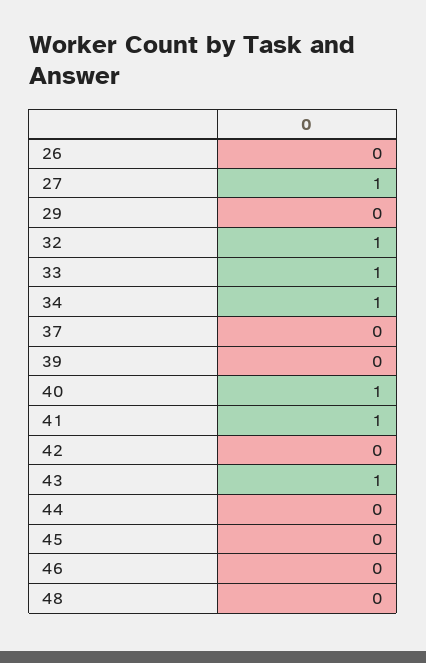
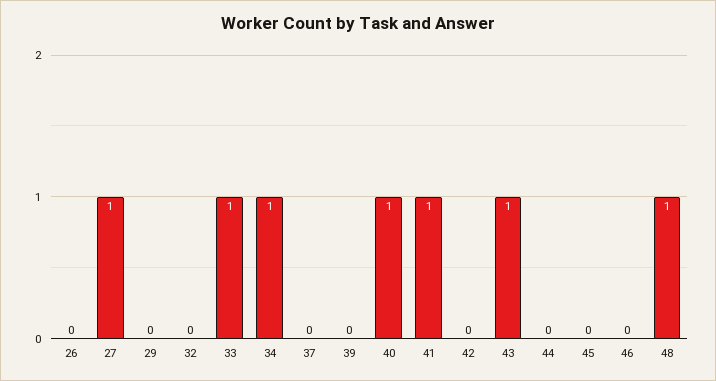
32: 1 -> 0
48: 0 -> 1

